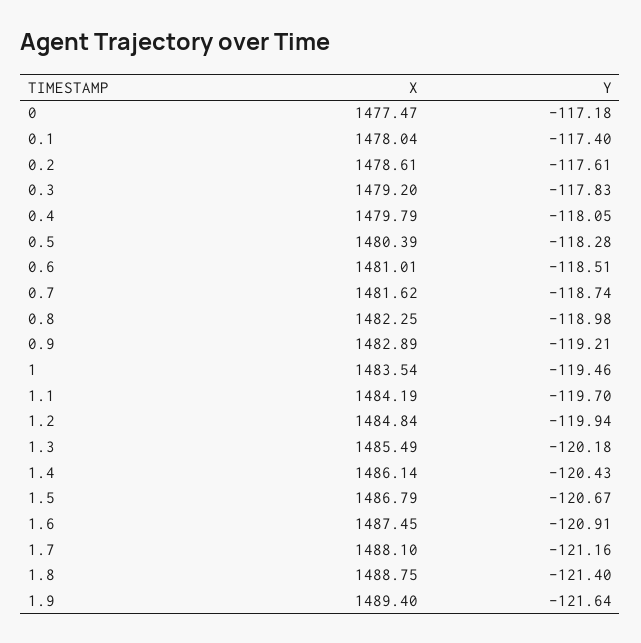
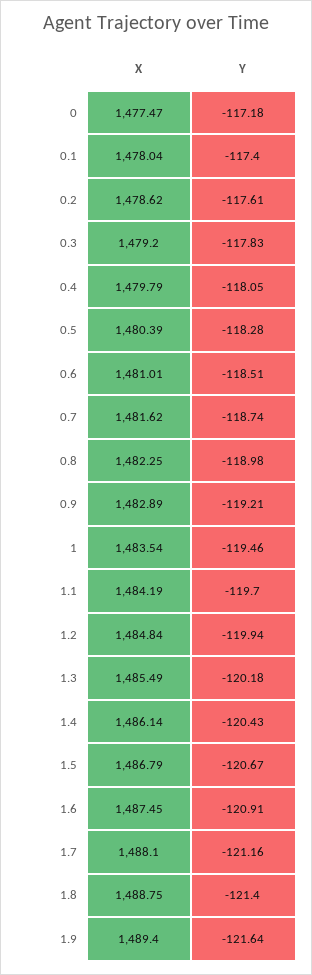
X, 0.2: 1478.61 -> 1478.62

